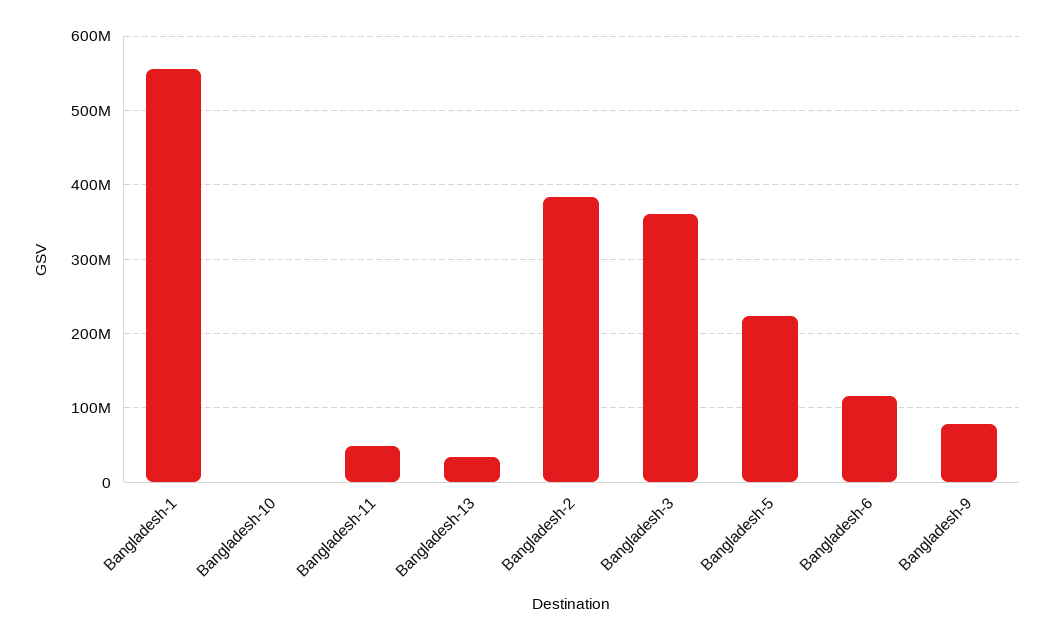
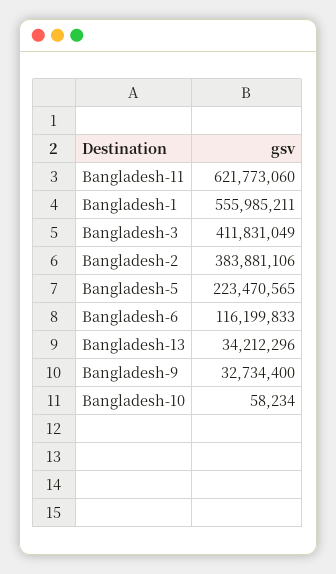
Bangladesh-11: 50000000 -> 621773060
Bangladesh-3: 360000000 -> 411831049
Bangladesh-9: 80000000 -> 32734400

